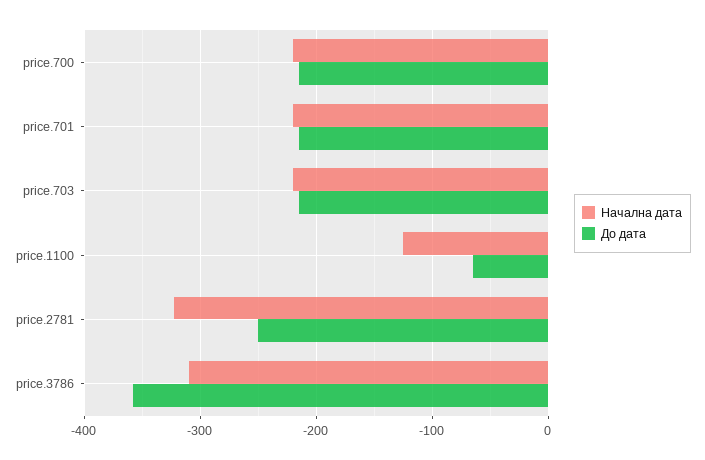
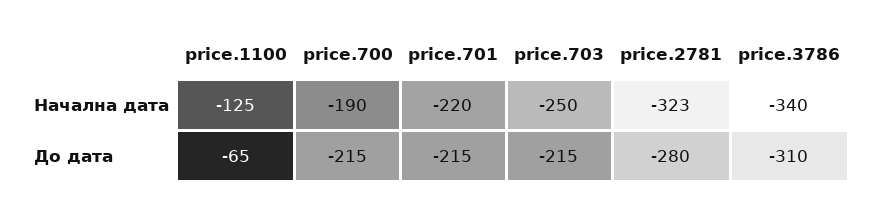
Начална дата, price.700: -220 -> -190
Начална дата, price.703: -220 -> -250
До дата, price.2781: -250 -> -280
Начална дата, price.3786: -310 -> -340
До дата, price.3786: -360 -> -310

